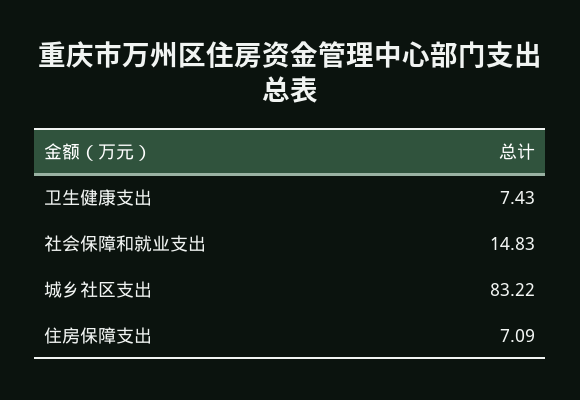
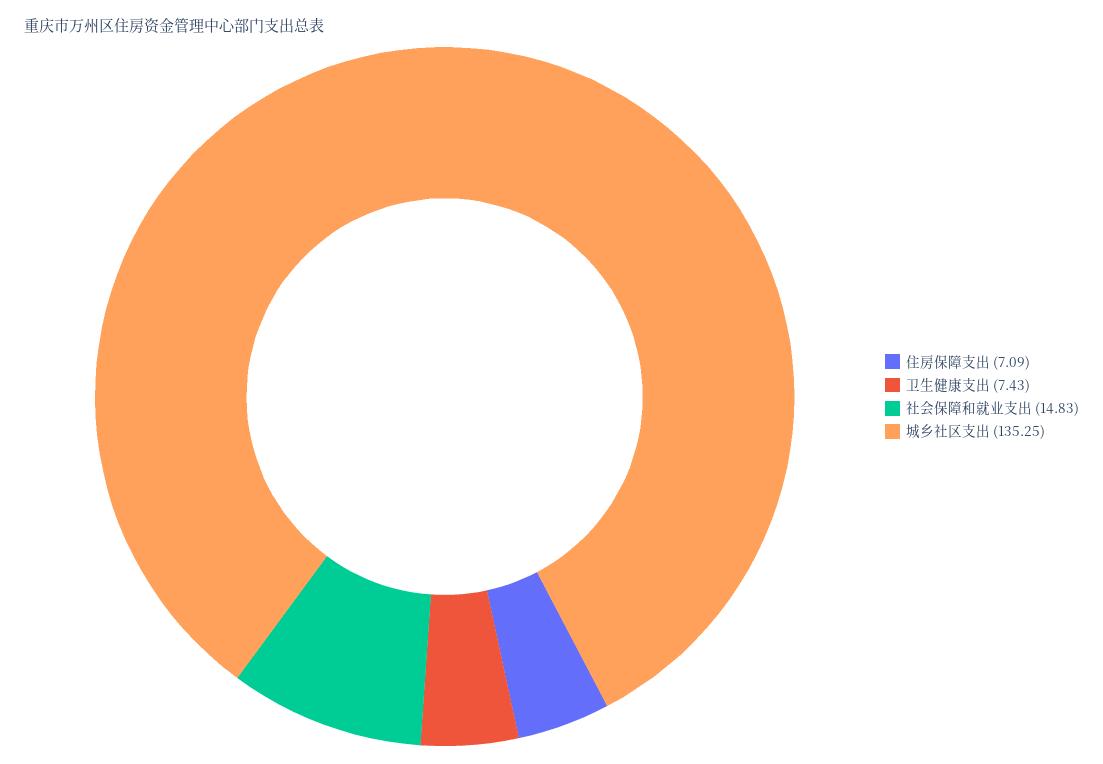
城乡社区支出: 83.22 -> 135.25

